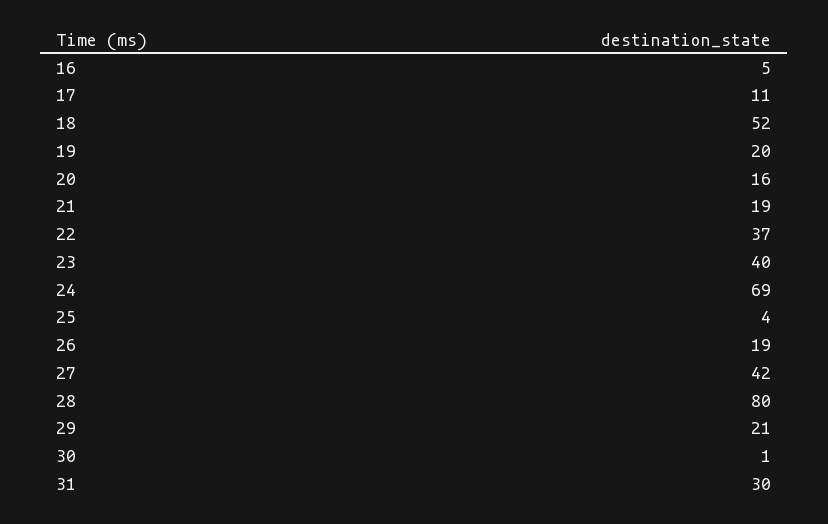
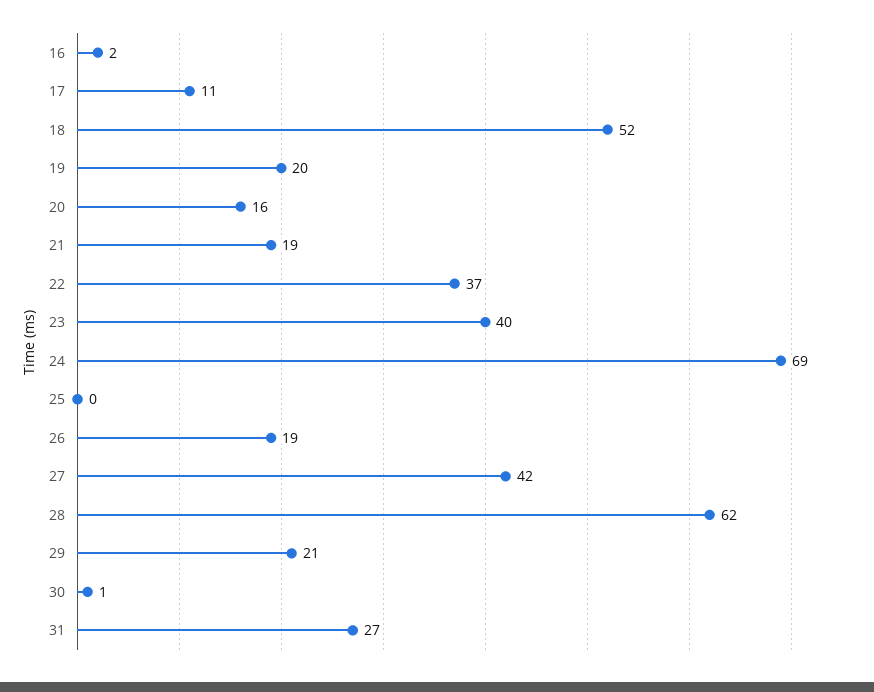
16: 5 -> 2
25: 4 -> 0
28: 80 -> 62
31: 30 -> 27

